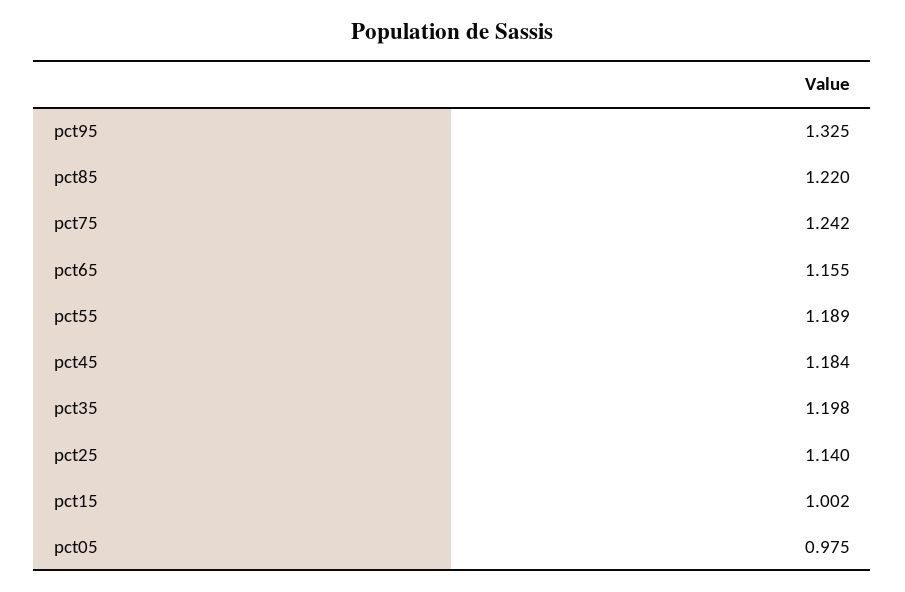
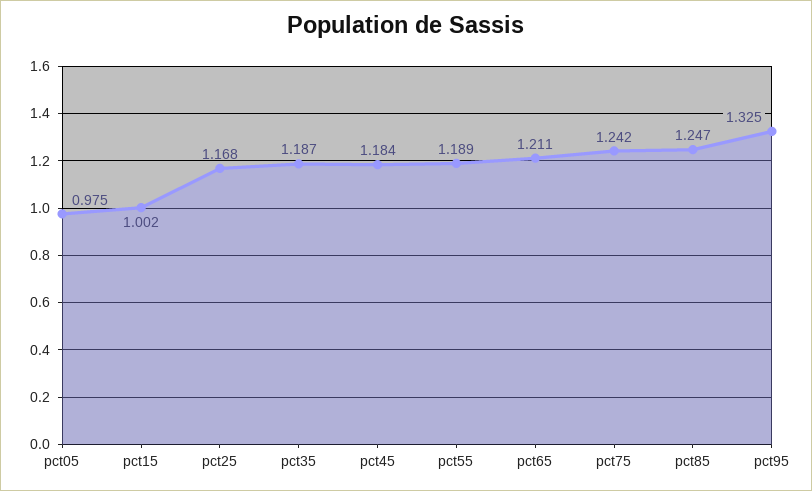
pct85: 1.22 -> 1.247
pct65: 1.155 -> 1.211
pct35: 1.198 -> 1.187
pct25: 1.14 -> 1.168

